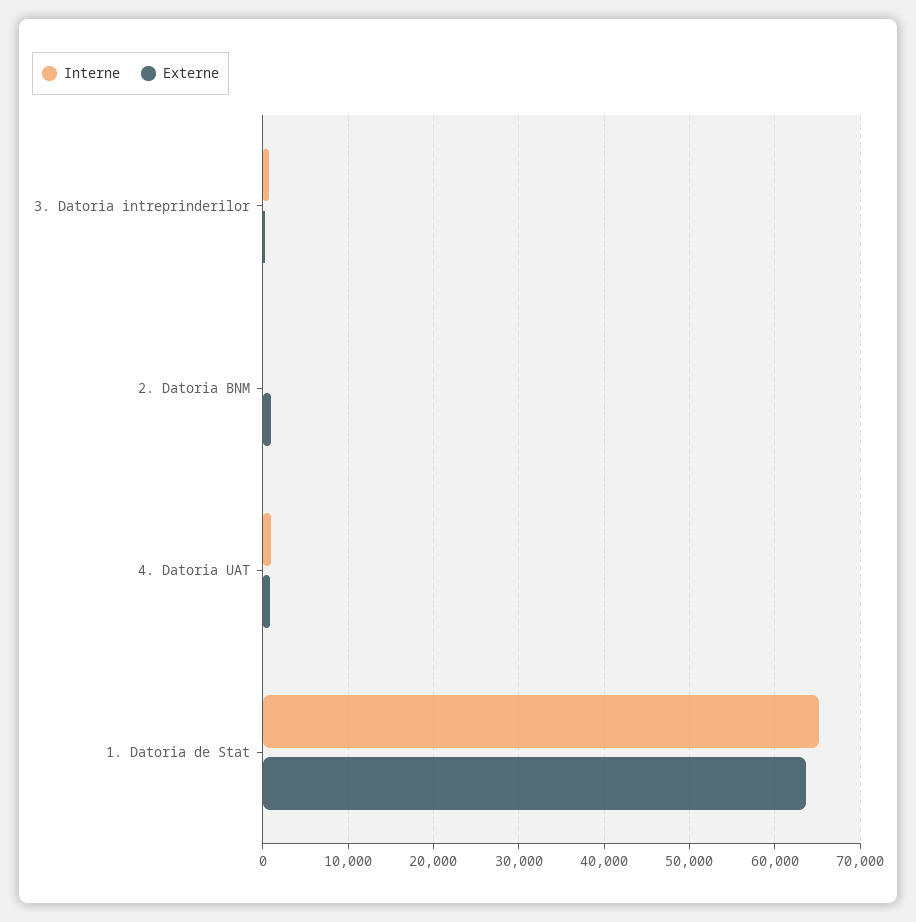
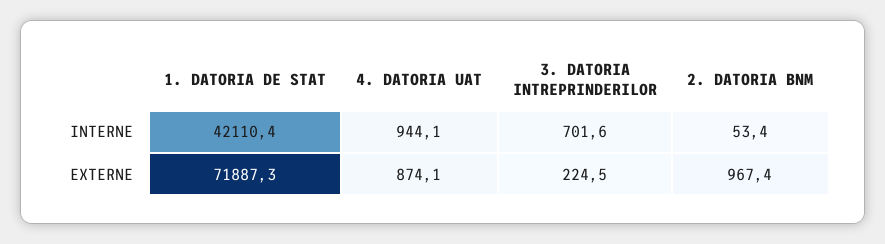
Interne, 1. Datoria de Stat: 65000 -> 42110.4
Externe, 1. Datoria de Stat: 64000 -> 71887.3

